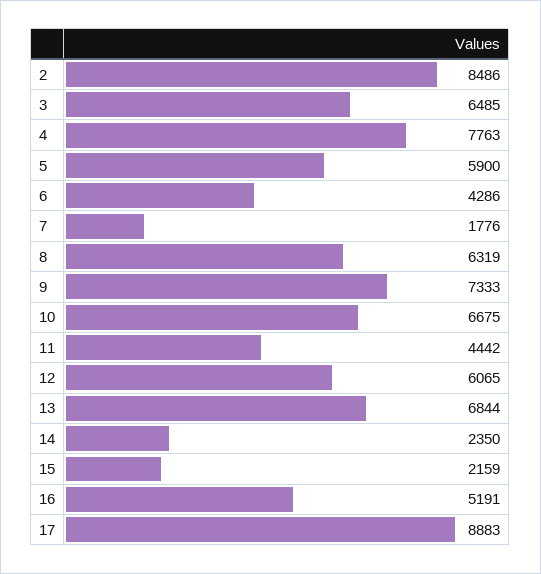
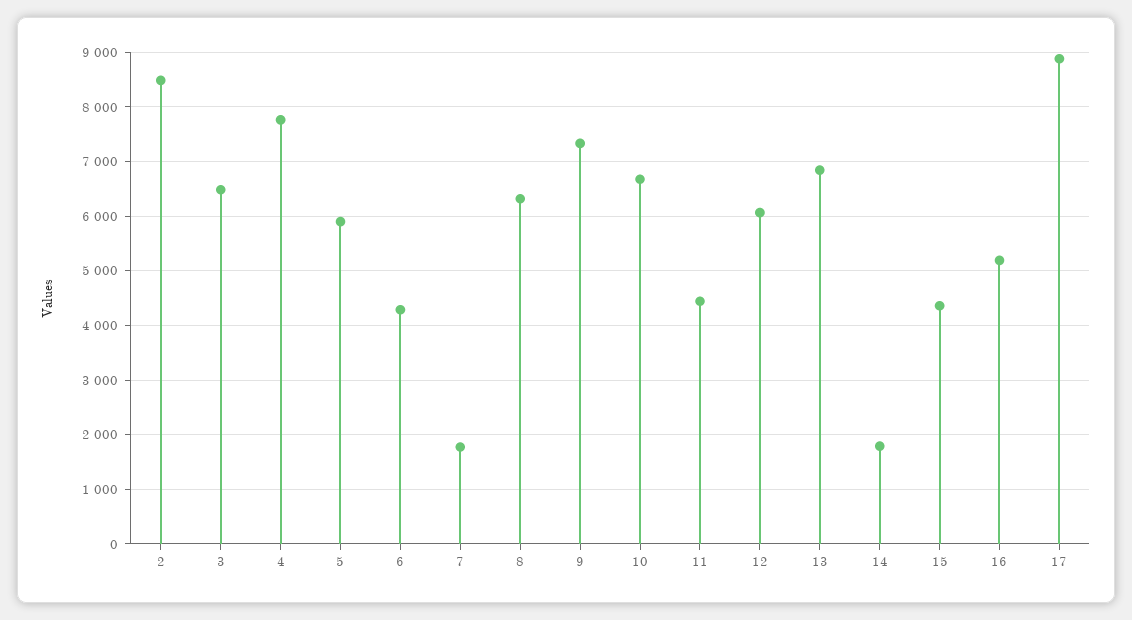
14: 2350 -> 1800
15: 2159 -> 4400

